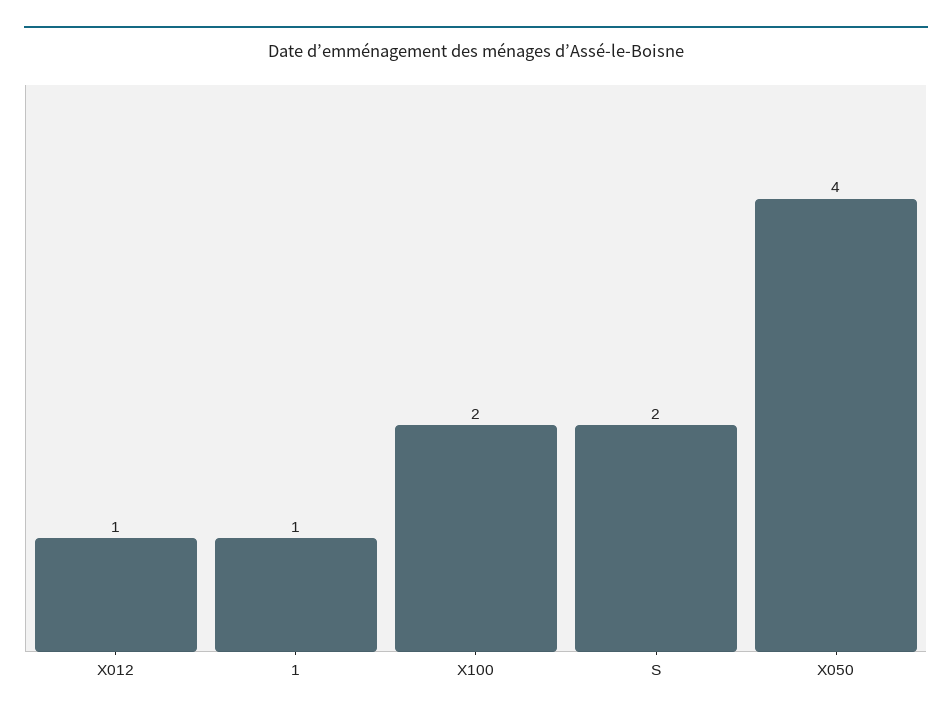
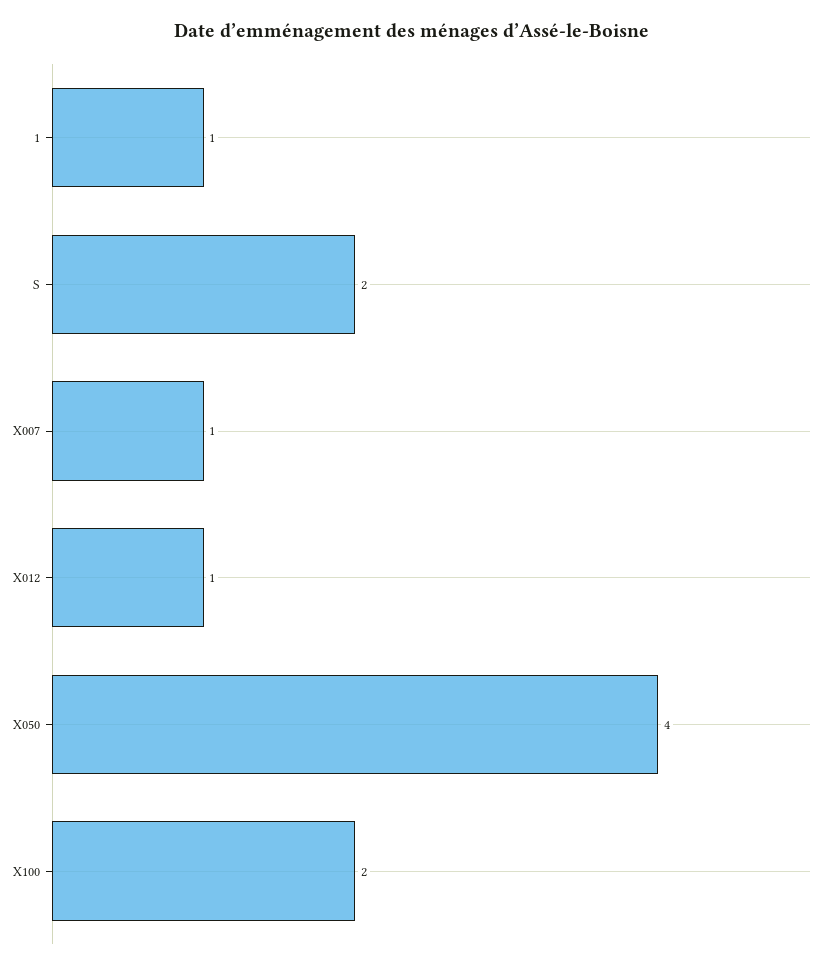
X007: none -> 1

